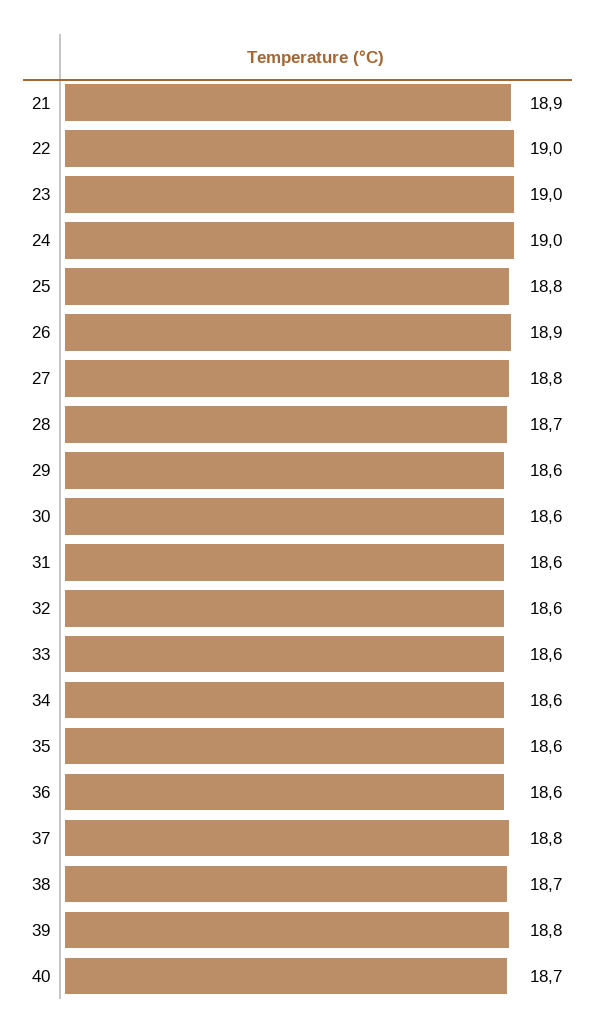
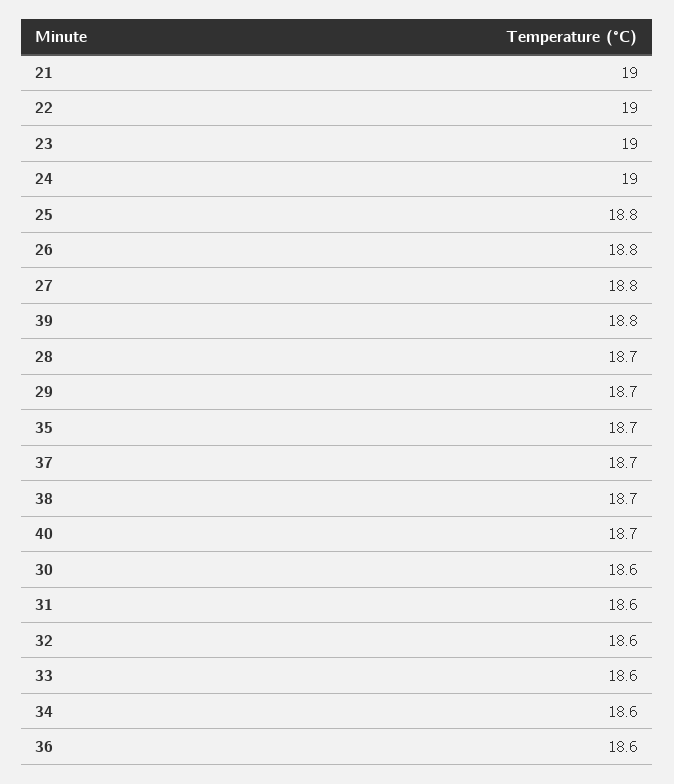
21: 18.9 -> 19
26: 18.9 -> 18.8
29: 18.6 -> 18.7
35: 18.6 -> 18.7
37: 18.8 -> 18.7

